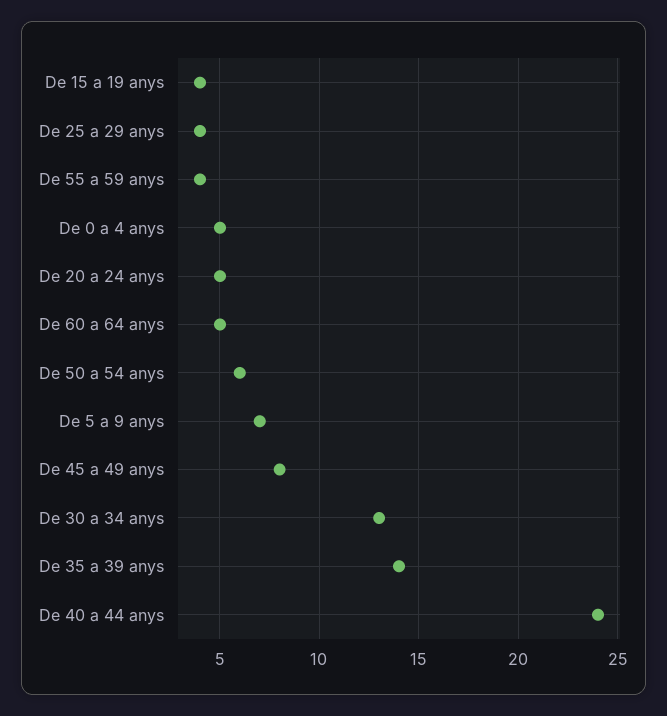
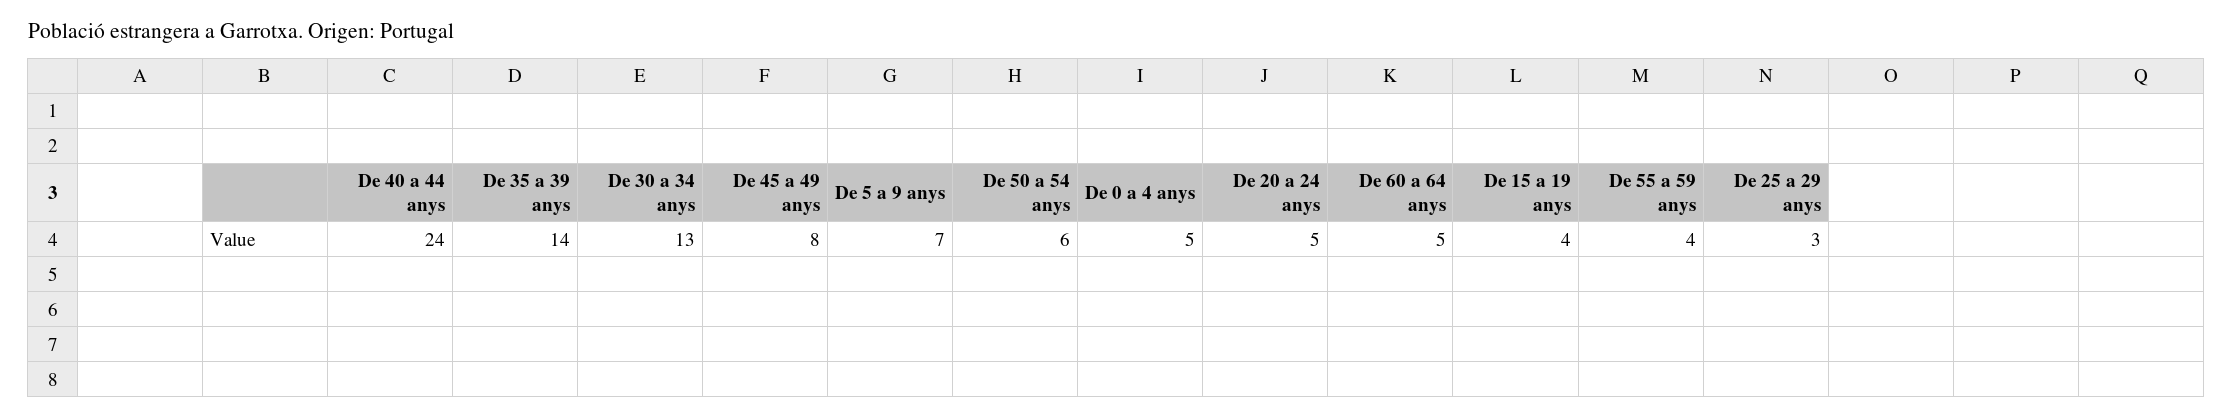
De 25 a 29 anys: 4 -> 3

